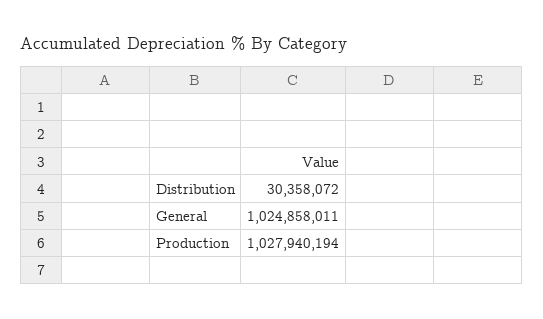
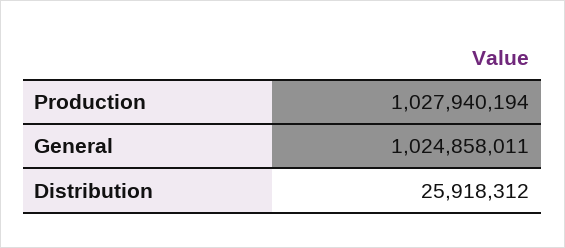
Distribution: 30358072 -> 25918312

